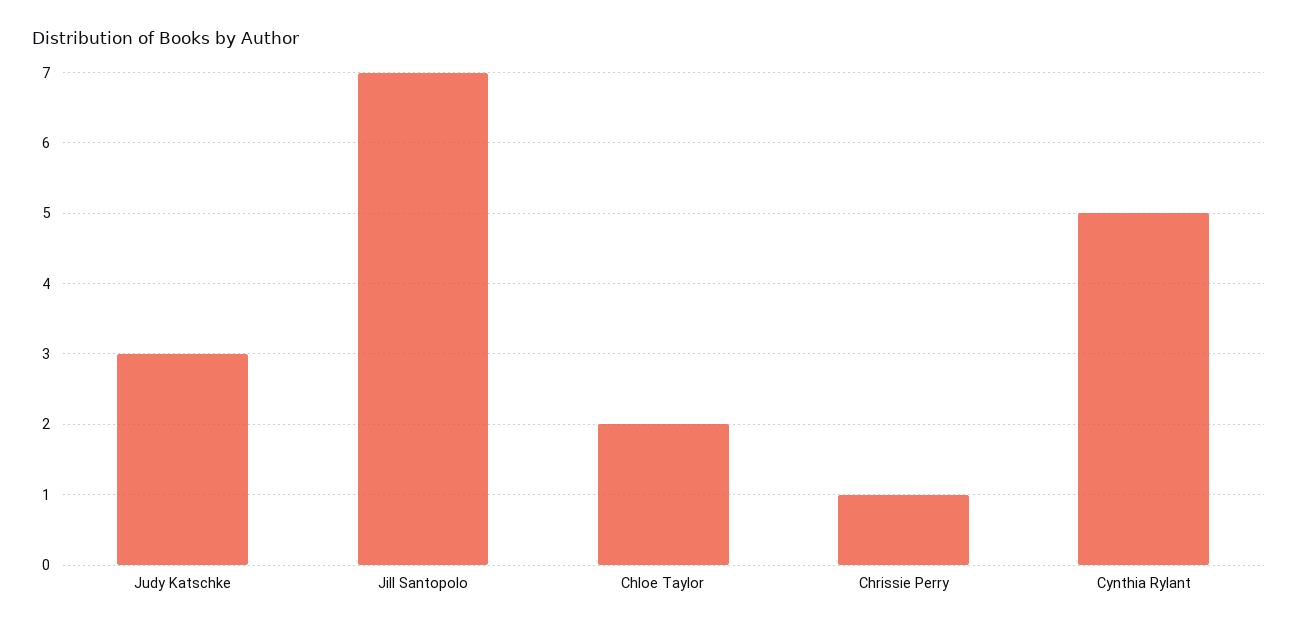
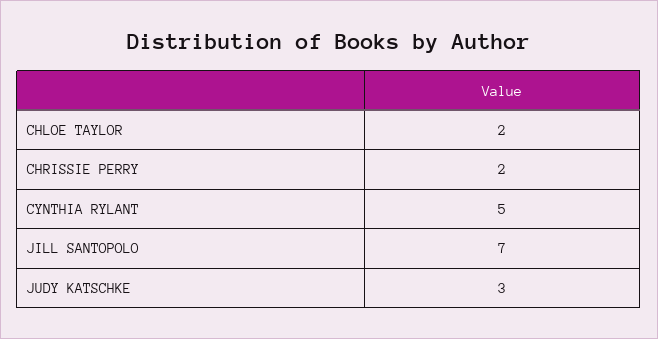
Chrissie Perry: 1 -> 2

